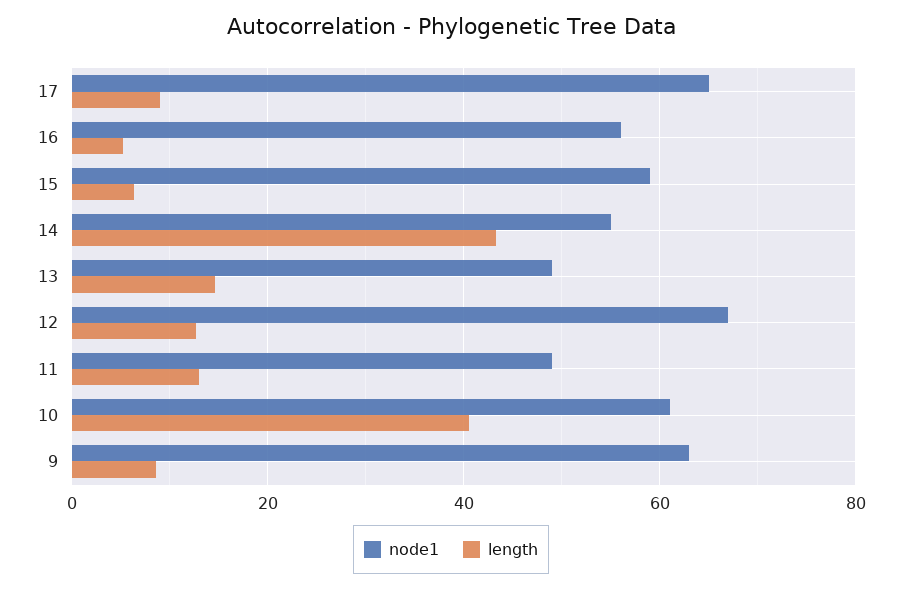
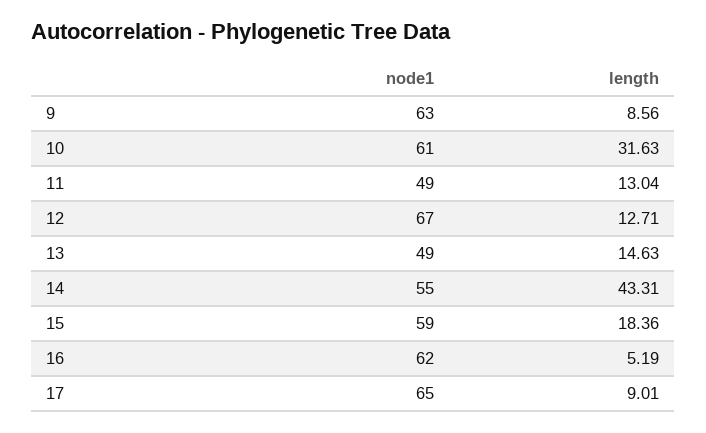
node1, 16: 56 -> 62
length, 15: 6 -> 18.36
length, 10: 40 -> 31.63

